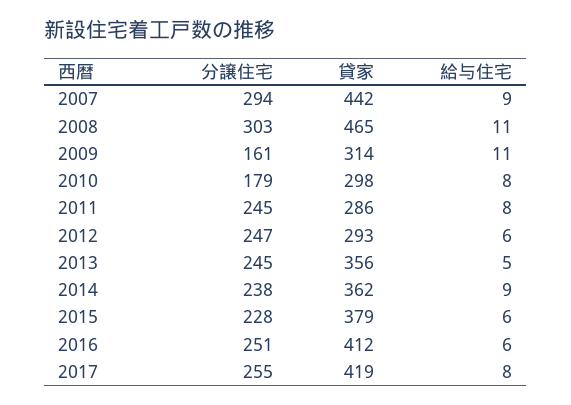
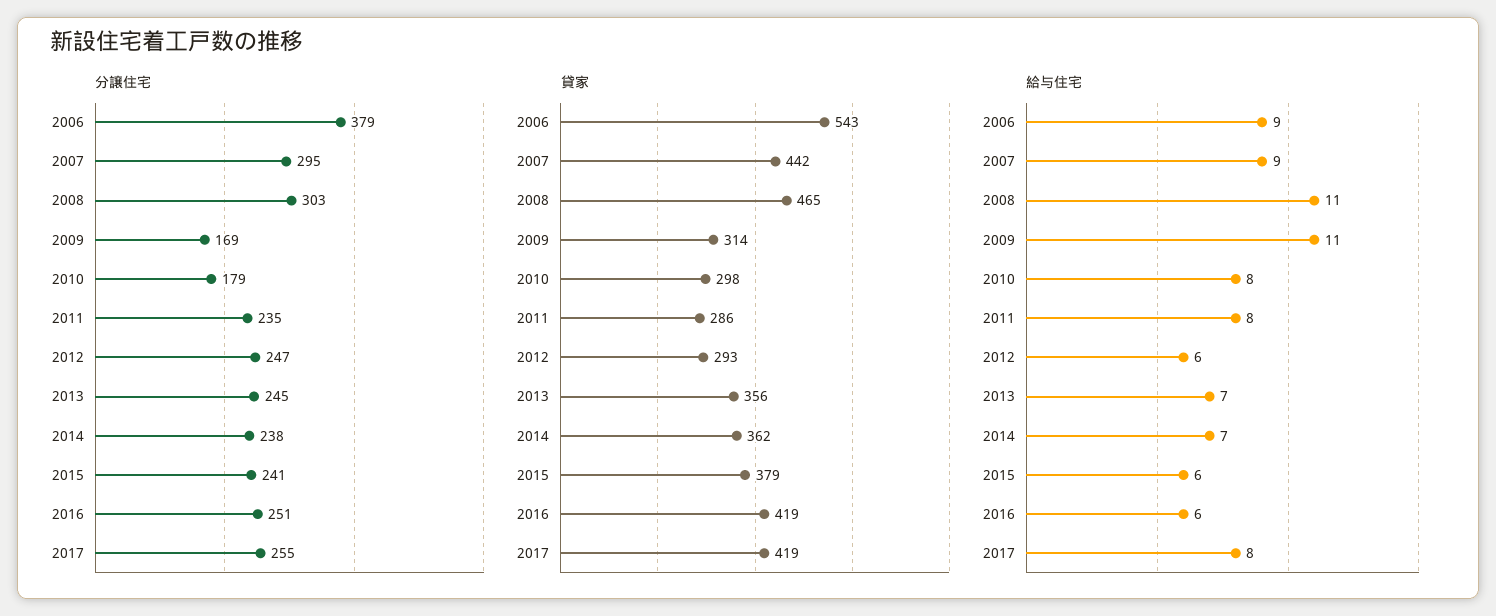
分譲住宅, 2007: 294 -> 295
分譲住宅, 2009: 161 -> 169
分譲住宅, 2011: 245 -> 235
給与住宅, 2013: 5 -> 7
給与住宅, 2014: 9 -> 7
分譲住宅, 2015: 228 -> 241
貸家, 2016: 412 -> 419
分譲住宅, 2006: none -> 379
貸家, 2006: none -> 543
給与住宅, 2006: none -> 9

